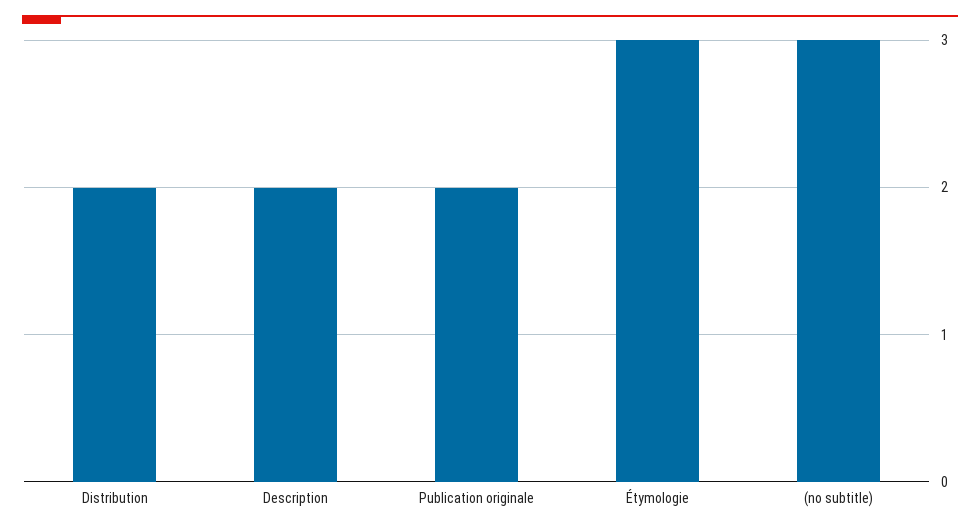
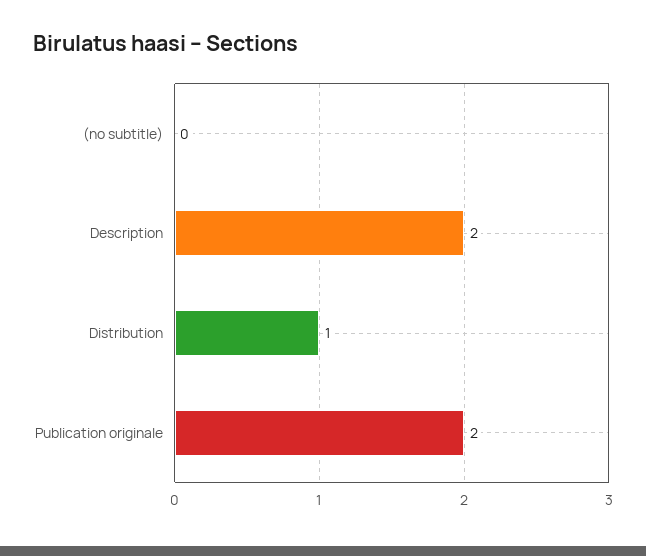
Distribution: 2 -> 1
Étymologie: 3 -> none
(no subtitle): 3 -> 0

